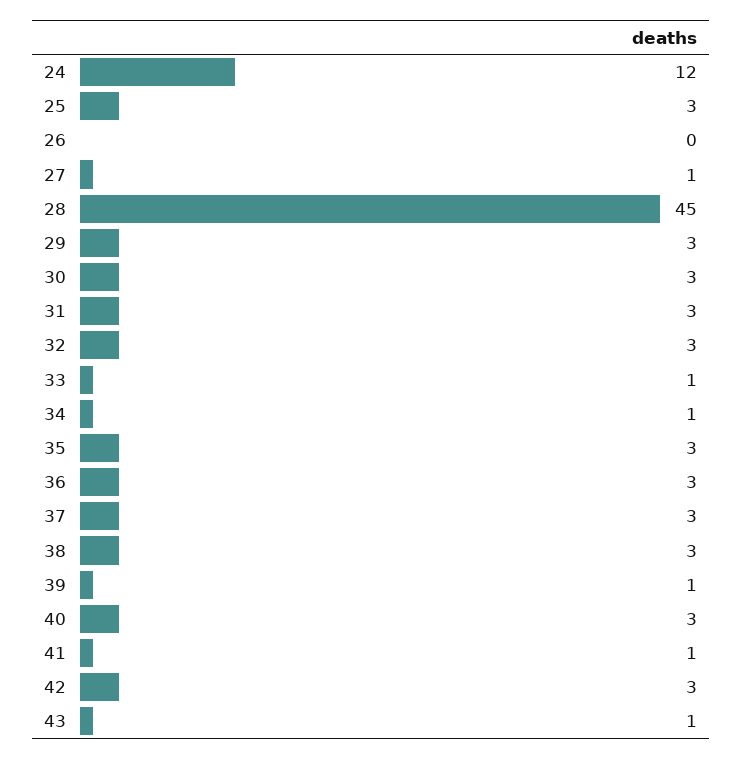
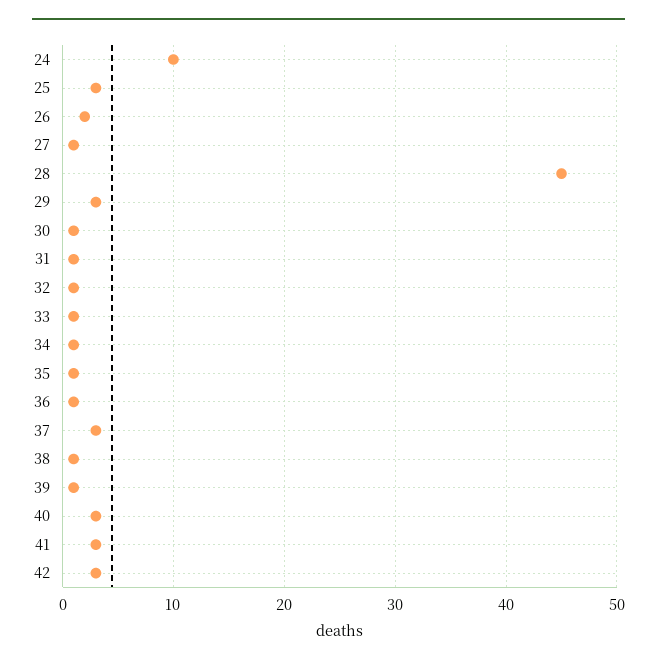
24: 12 -> 10
26: 0 -> 2
30: 3 -> 1
31: 3 -> 1
32: 3 -> 1
35: 3 -> 1
36: 3 -> 1
38: 3 -> 1
41: 1 -> 3
43: 1 -> none

